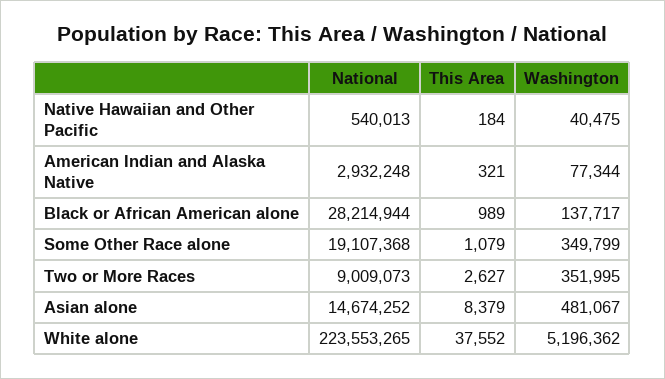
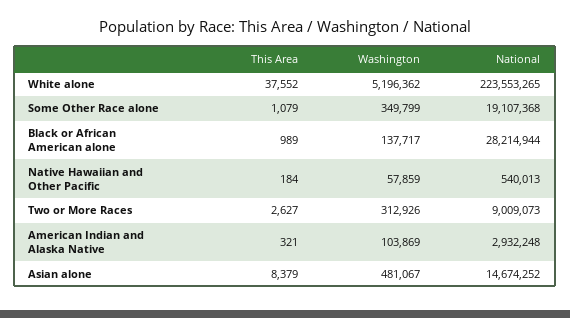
Washington, Native Hawaiian and Other Pacific: 40475 -> 57859
Washington, American Indian and Alaska Native: 77344 -> 103869
Washington, Two or More Races: 351995 -> 312926

